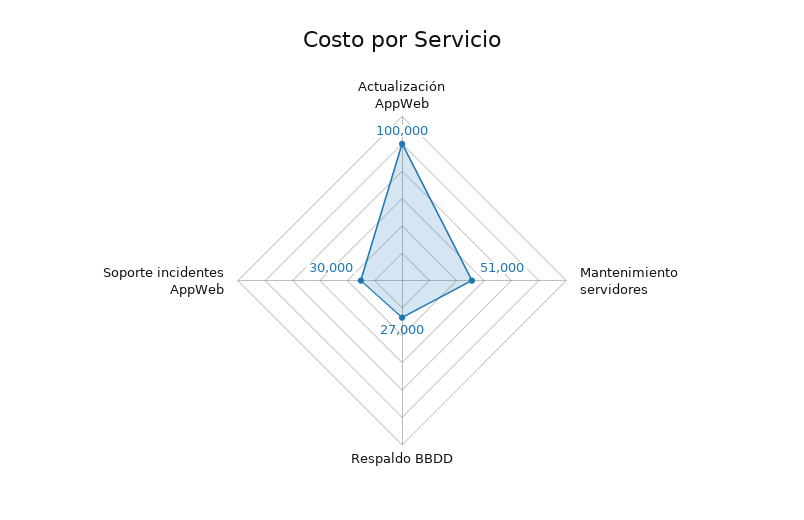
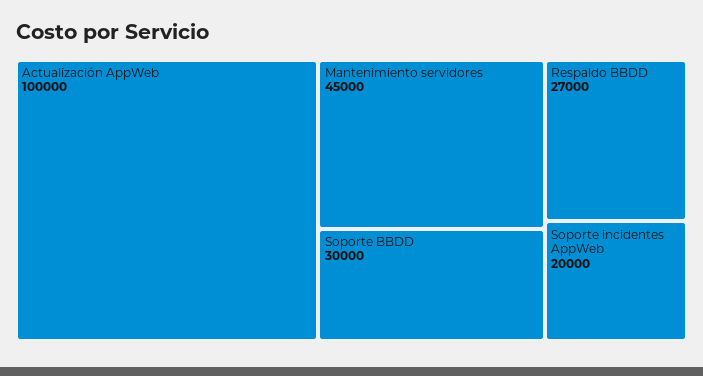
Mantenimiento servidores: 51000 -> 45000
Soporte incidentes AppWeb: 30000 -> 20000
Soporte BBDD: none -> 30000

